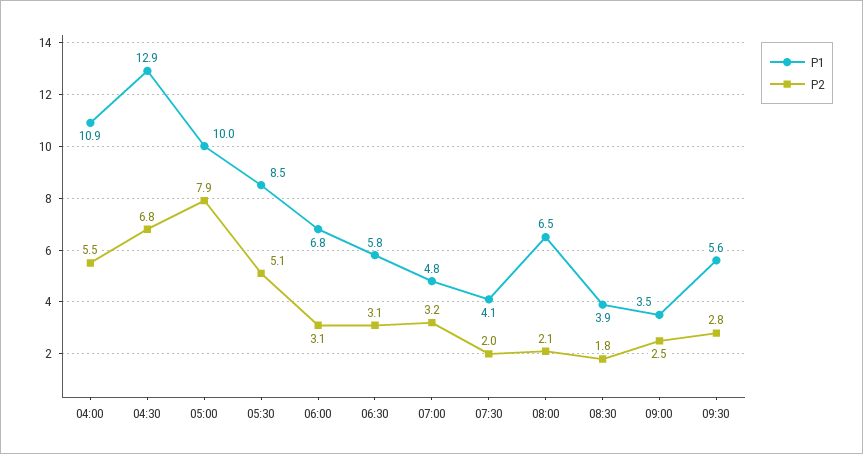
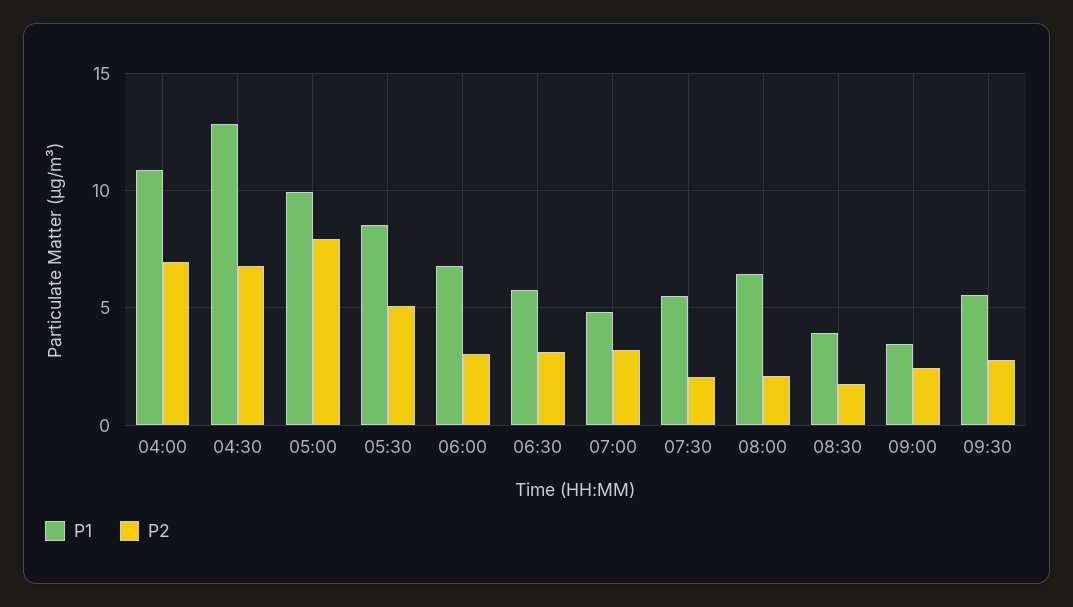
P2, 04:00: 5.5 -> 7
P1, 07:30: 4.1 -> 5.5

